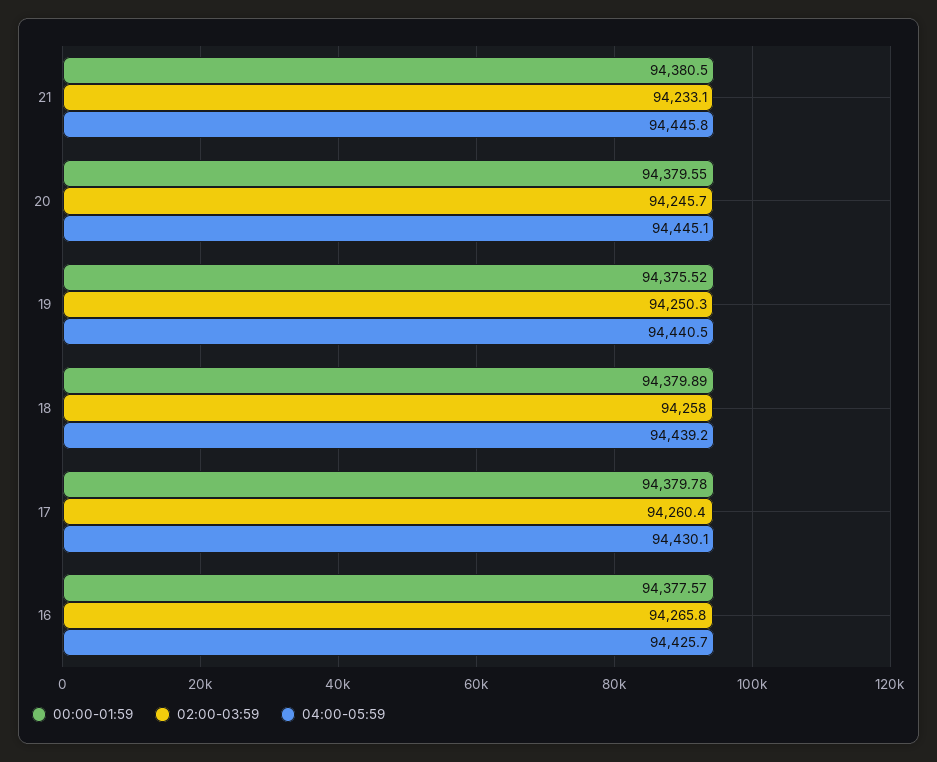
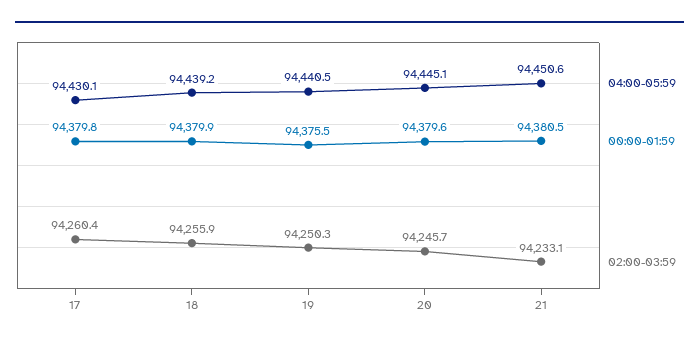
04:00-05:59, 21: 94445.8 -> 94450.6
02:00-03:59, 18: 94258 -> 94255.9
00:00-01:59, 16: 94377.57 -> none
02:00-03:59, 16: 94265.8 -> none
04:00-05:59, 16: 94425.7 -> none

